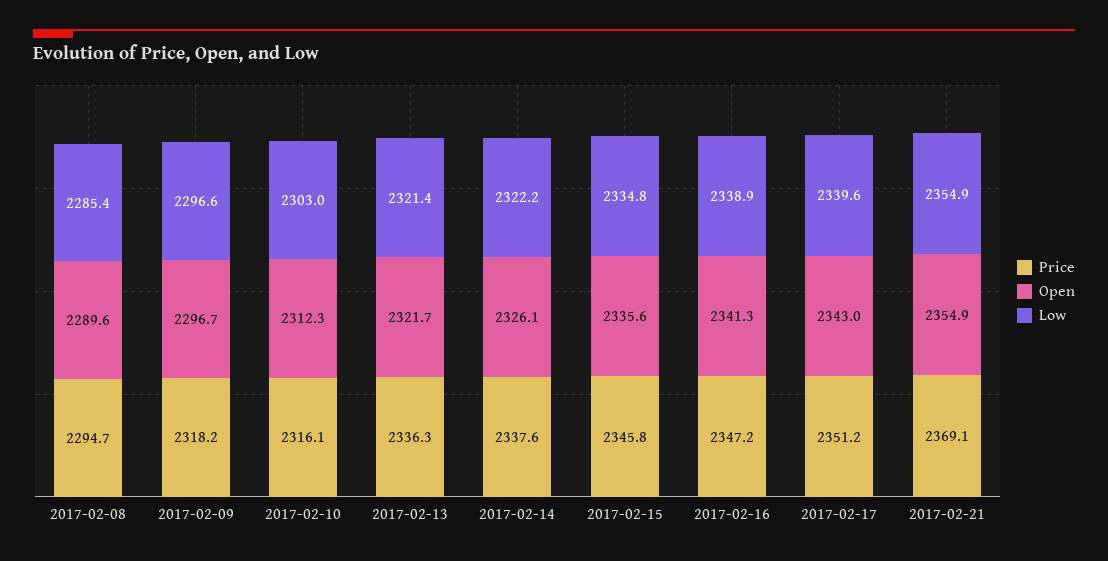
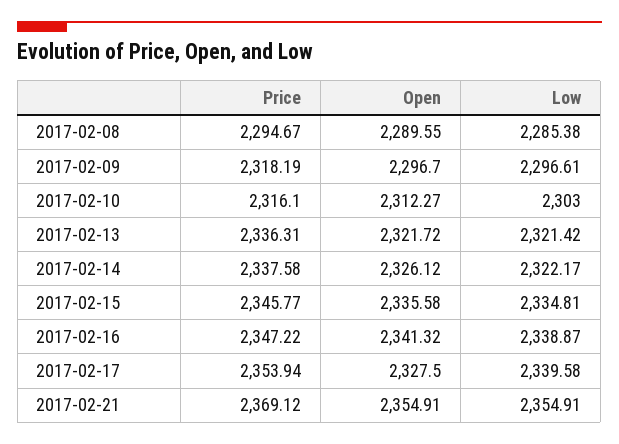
Price, 2017-02-17: 2351.2 -> 2353.94
Open, 2017-02-17: 2343 -> 2327.5

